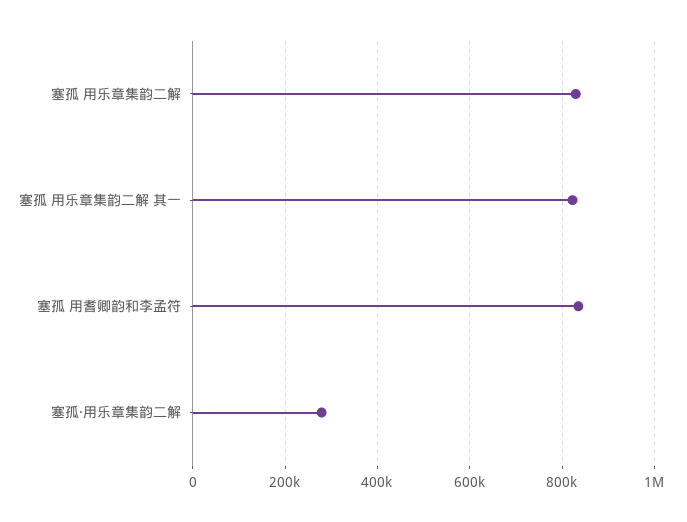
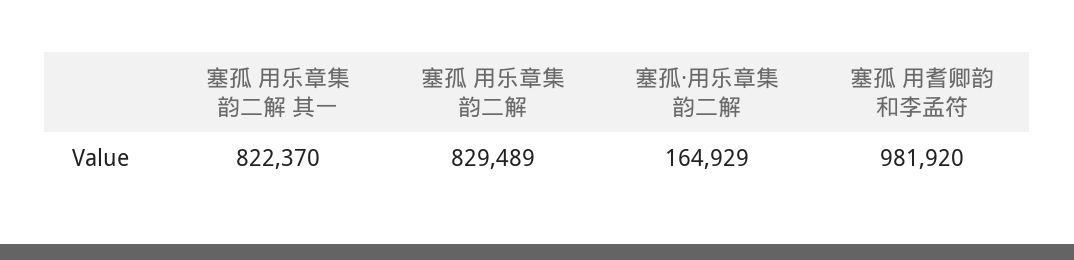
塞孤 用耆卿韵和李孟符: 840000 -> 981920
塞孤·用乐章集韵二解: 280000 -> 164929

